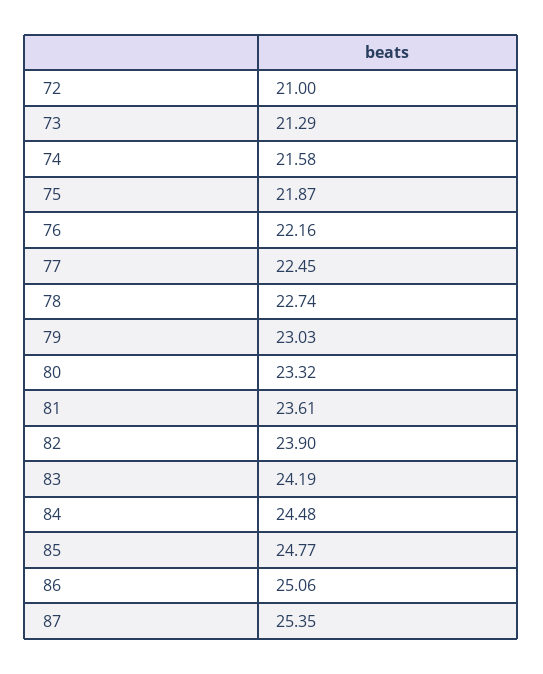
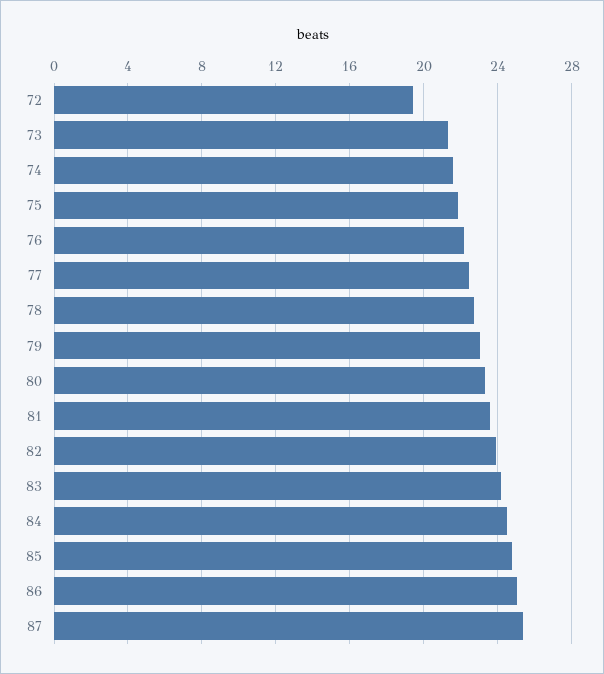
72: 21 -> 19.5

